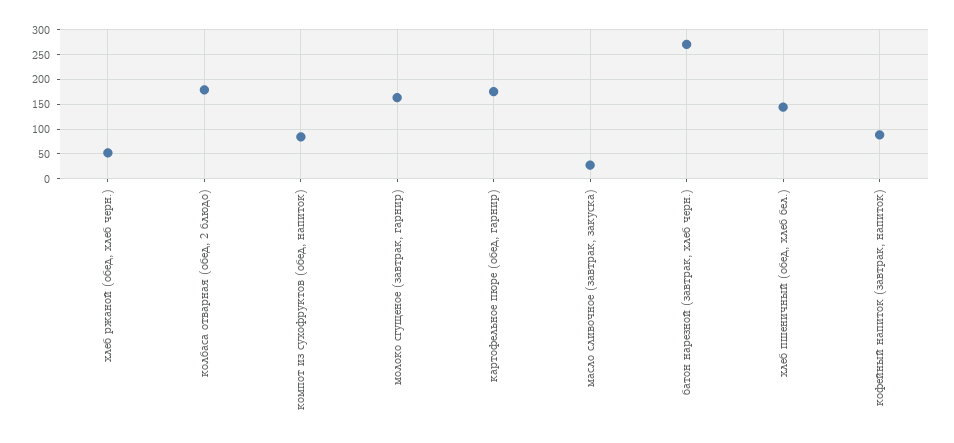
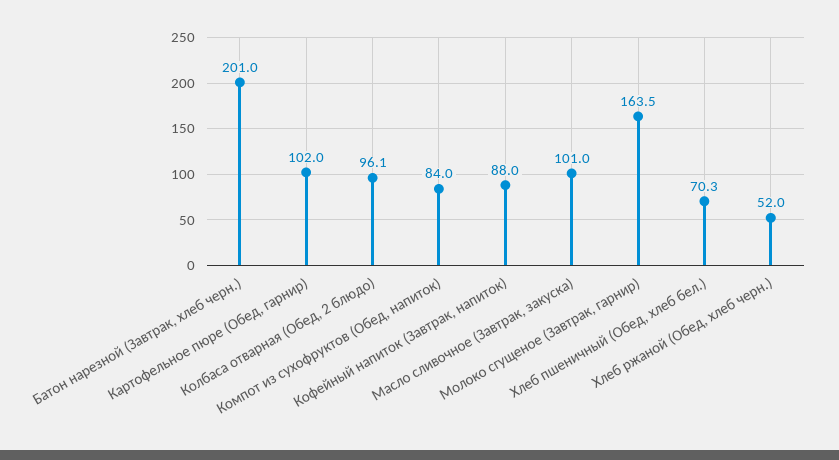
колбаса отварная (обед, 2 блюдо): 175 -> 96.1
картофельное пюре (обед, гарнир): 175 -> 102
масло сливочное (завтрак, закуска): 25 -> 101
батон нарезной (завтрак, хлеб черн.): 275 -> 201
хлеб пшеничный (обед, хлеб бел.): 150 -> 70.3

